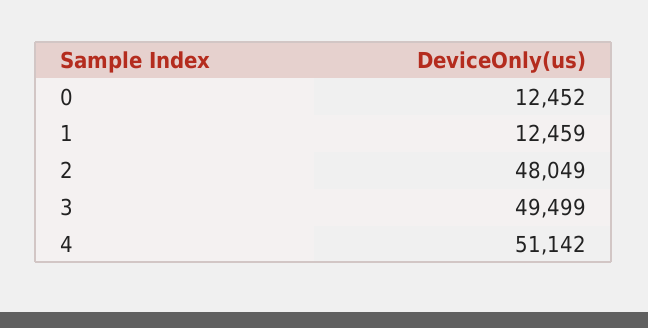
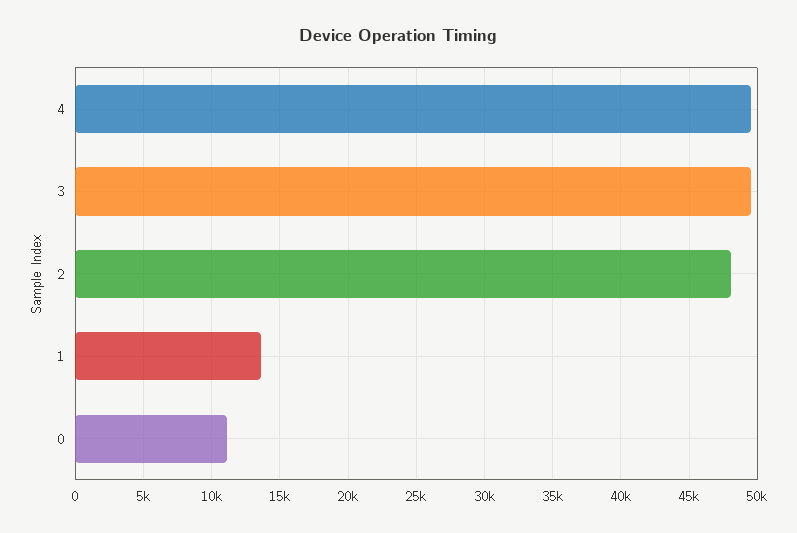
0: 12452 -> 11000
1: 12459 -> 13500
4: 51142 -> 49500

